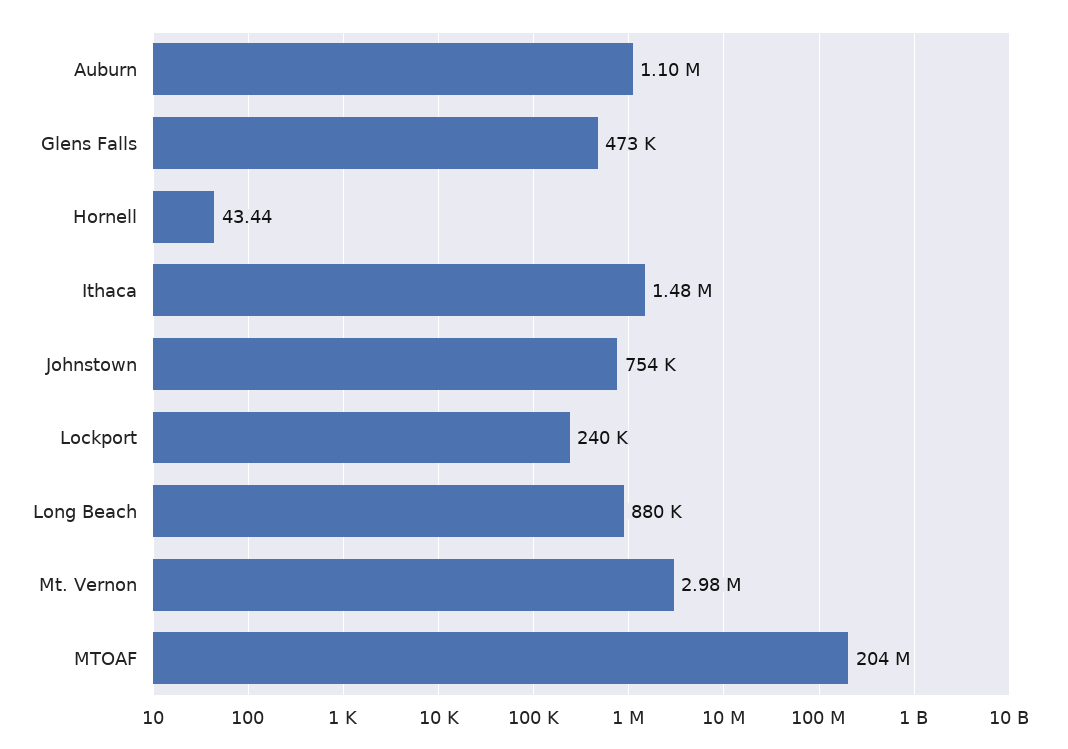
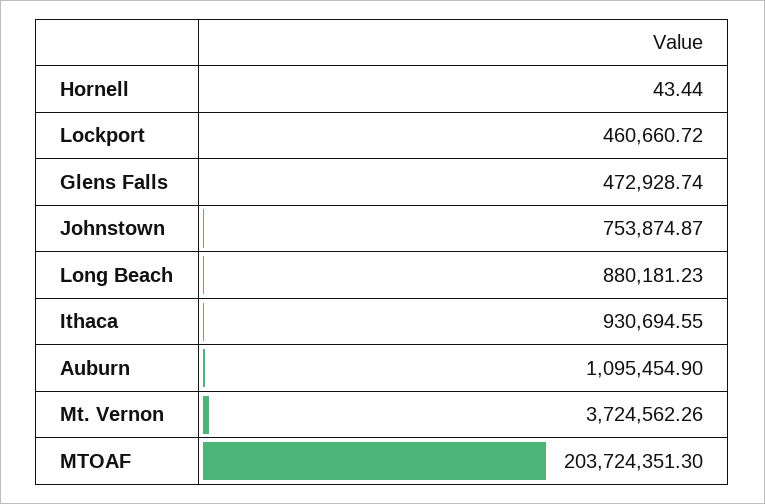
Ithaca: 1480000 -> 930694.55
Lockport: 240000 -> 460660.72
Mt. Vernon: 2980000 -> 3724562.26

